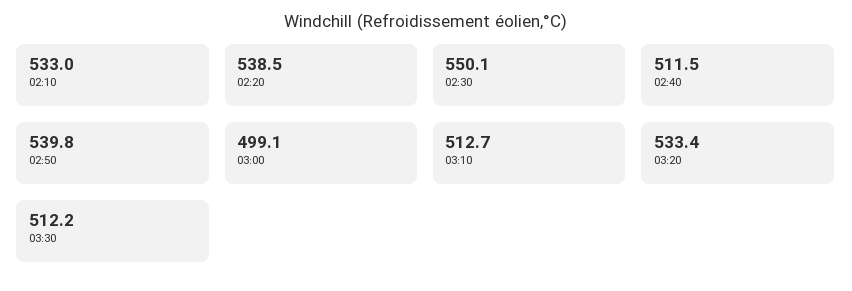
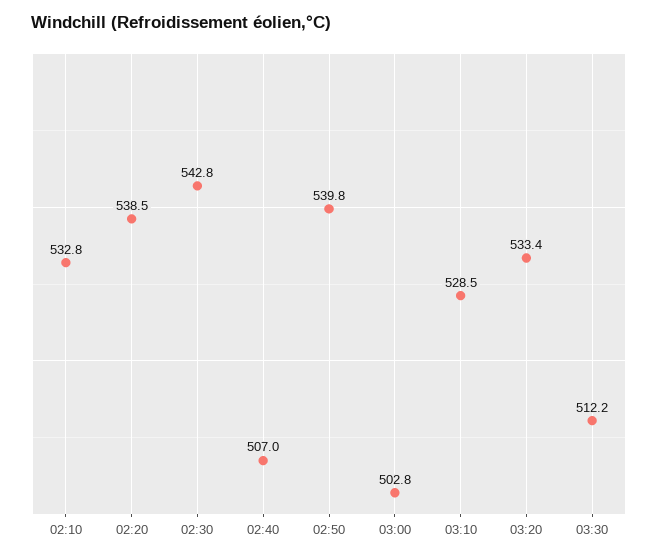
02:10: 533 -> 532.8
02:30: 550.1 -> 542.8
02:40: 511.5 -> 507
03:00: 499.1 -> 502.8
03:10: 512.7 -> 528.5

